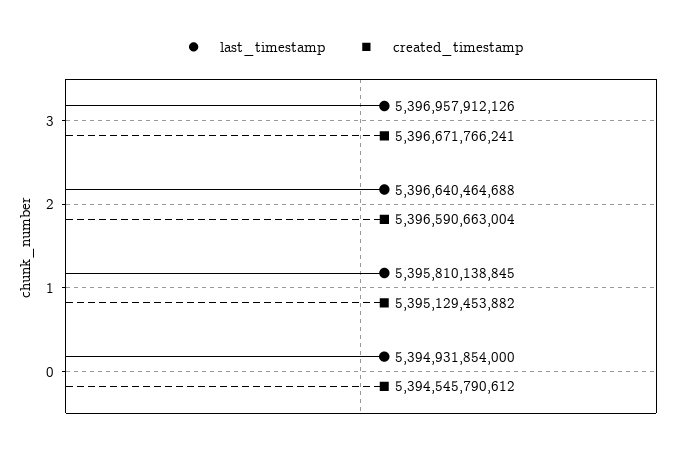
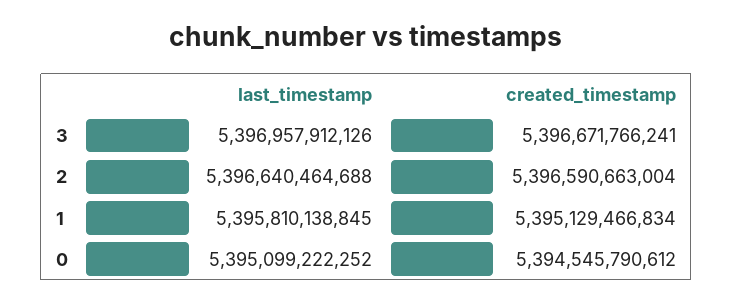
created_timestamp, 1: 5395129453882 -> 5395129466834
last_timestamp, 0: 5394931854000 -> 5395099222252

